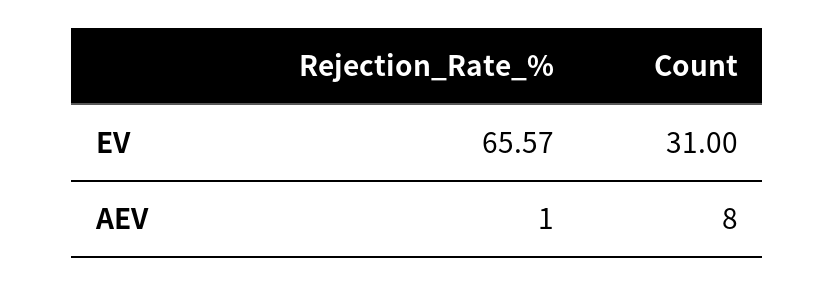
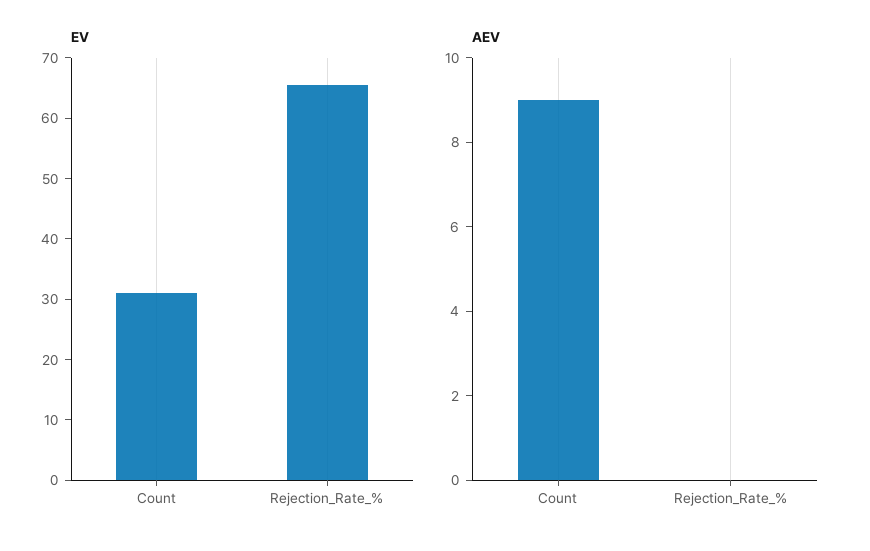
AEV, Rejection_Rate_%: 1 -> 0
AEV, Count: 8 -> 9

